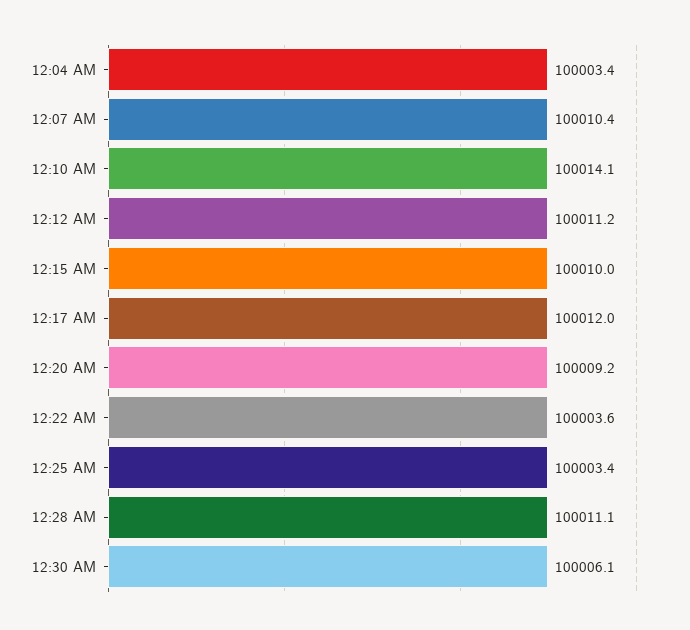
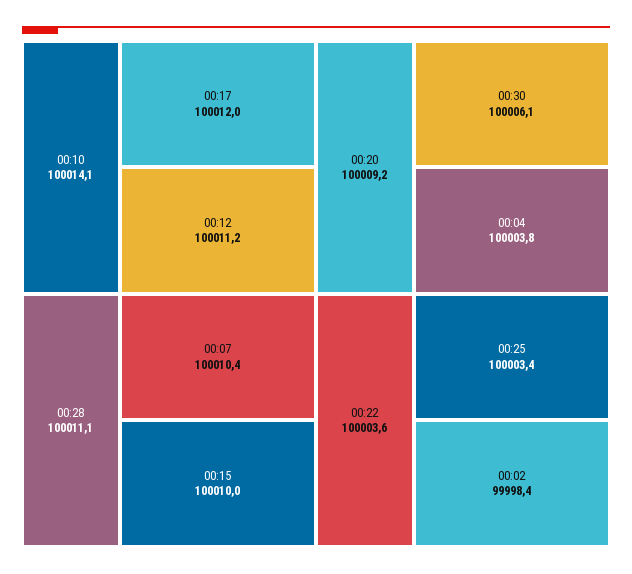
12:04 AM: 100003.4 -> 100003.8
00:02: none -> 99998.4

